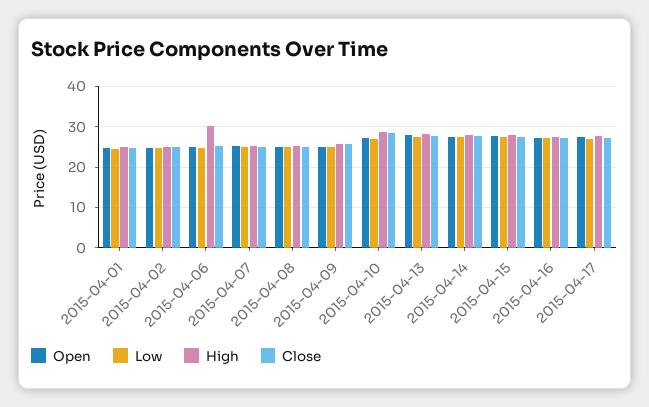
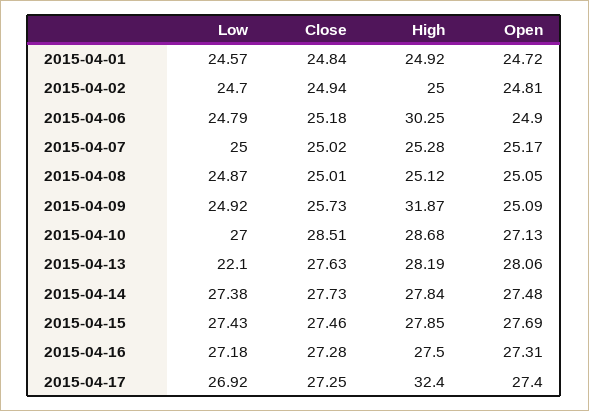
High, 2015-04-09: 26 -> 31.87
Low, 2015-04-13: 28 -> 22.1
High, 2015-04-17: 28 -> 32.4

